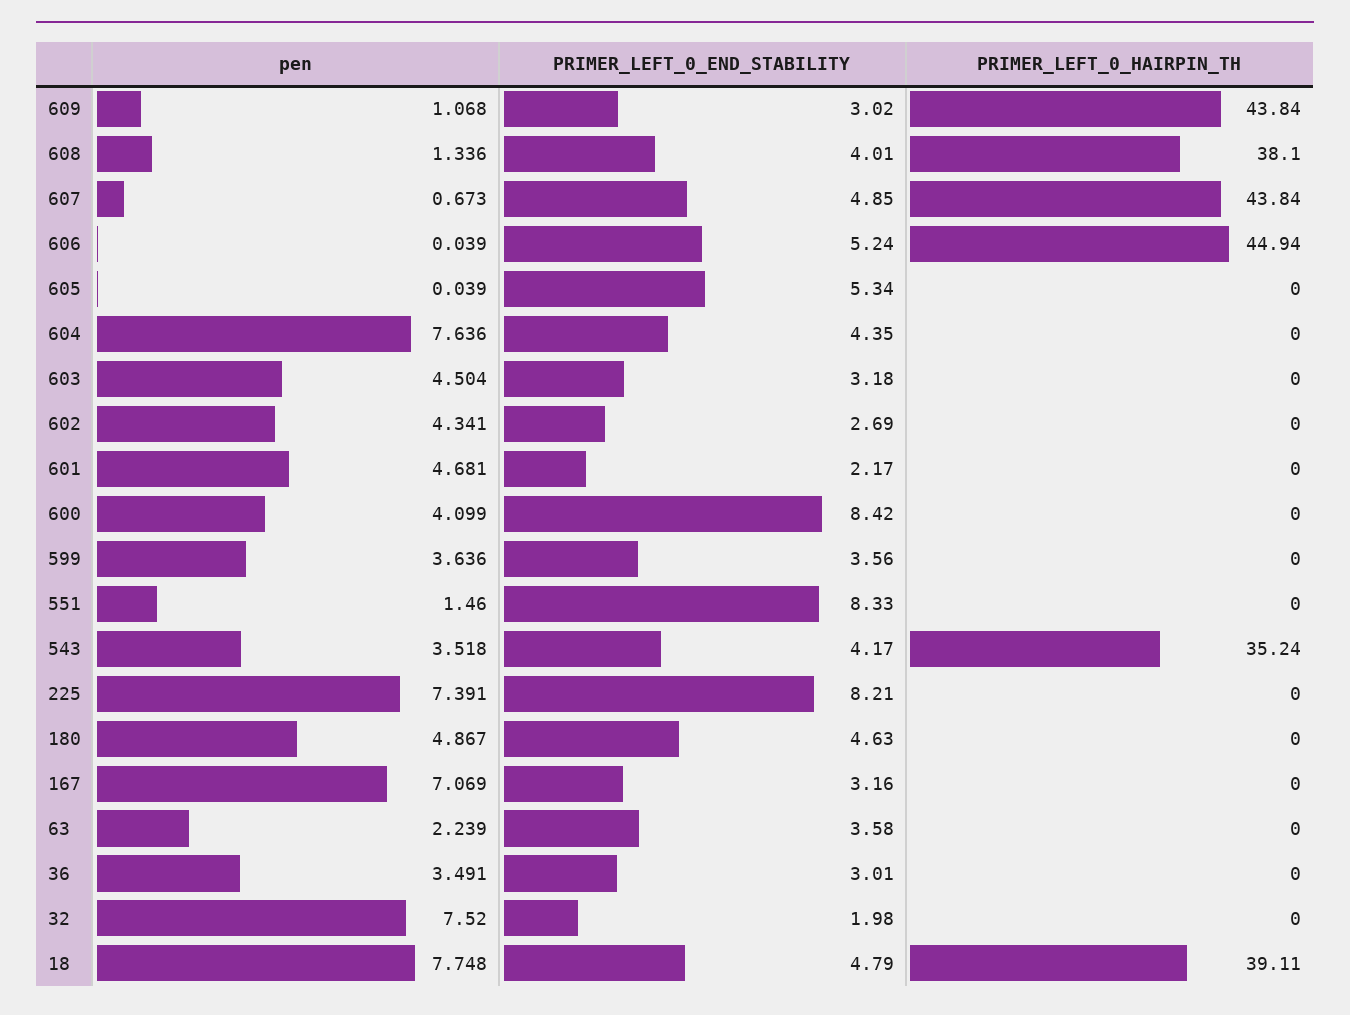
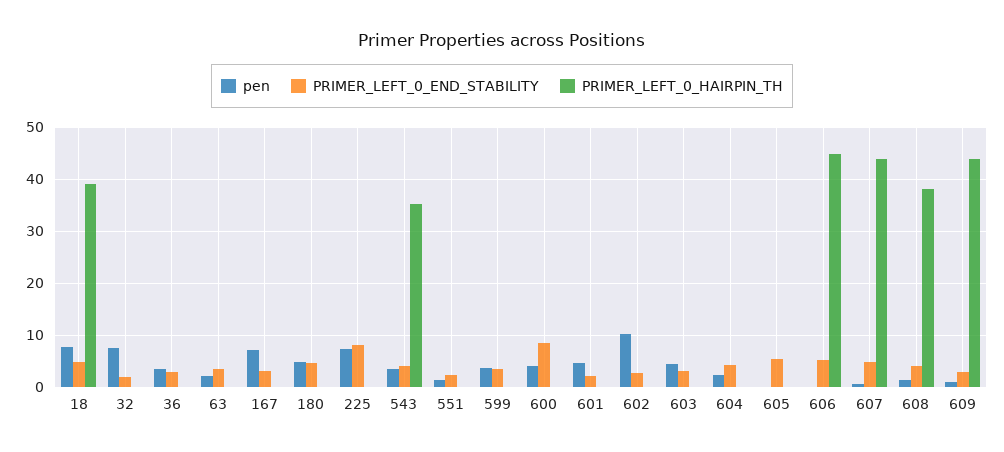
pen, 604: 7.636 -> 2
pen, 602: 4.341 -> 10
PRIMER_LEFT_0_END_STABILITY, 551: 8.33 -> 2

